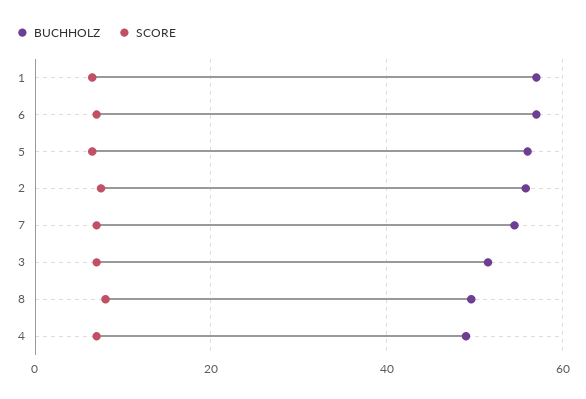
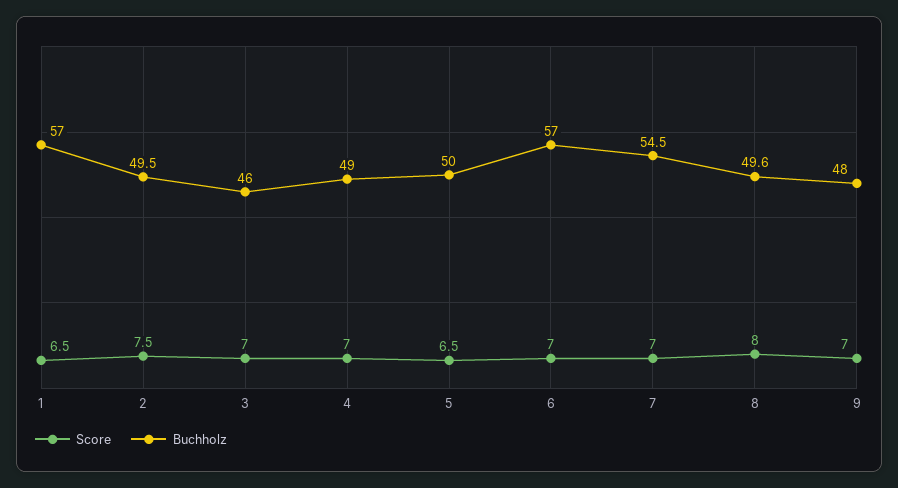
BUCHHOLZ, 5: 56 -> 50
BUCHHOLZ, 2: 56 -> 49.5
BUCHHOLZ, 3: 52 -> 46
SCORE, 9: none -> 7
BUCHHOLZ, 9: none -> 48

